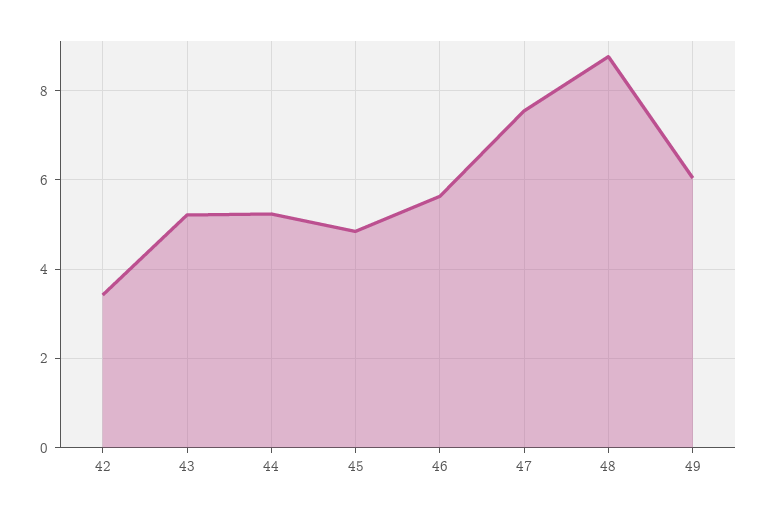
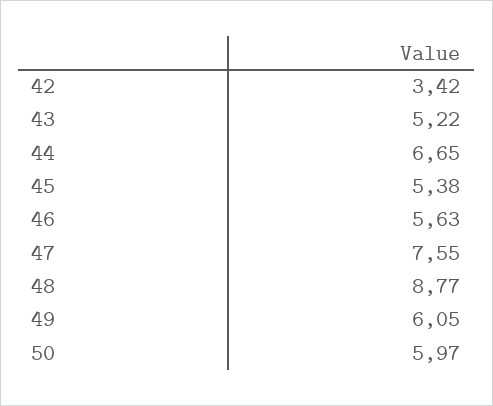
44: 5.2 -> 6.65
45: 4.8 -> 5.38
50: none -> 5.97

